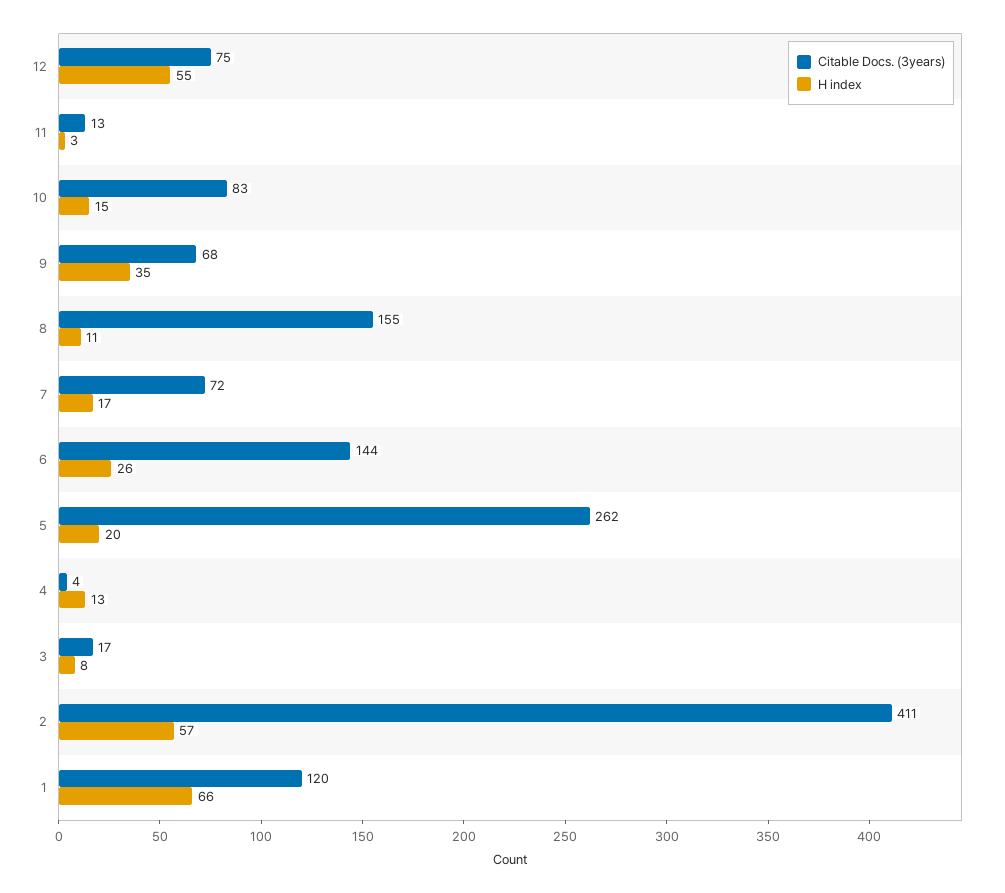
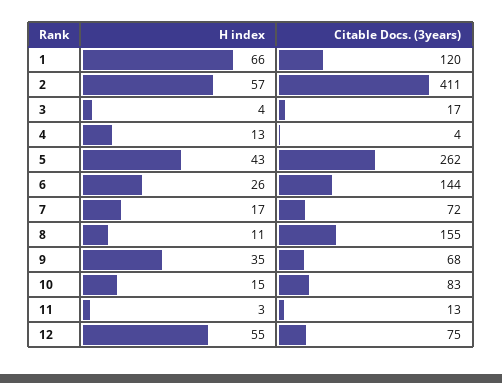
H index, 5: 20 -> 43
H index, 3: 8 -> 4

